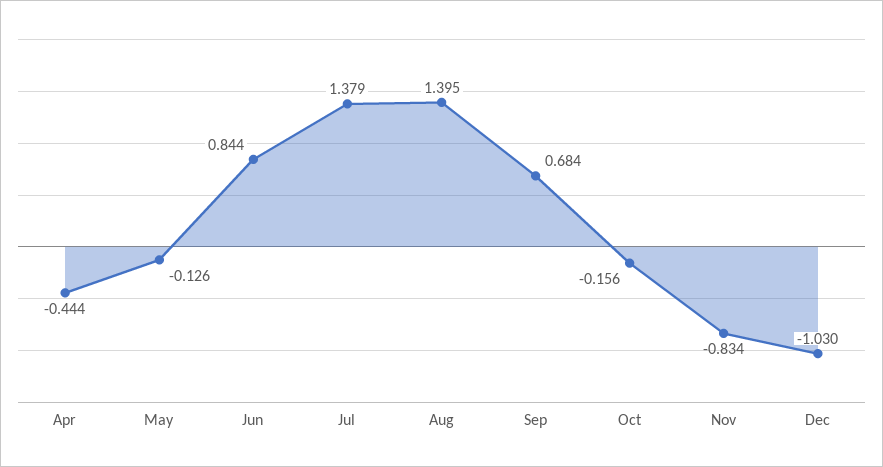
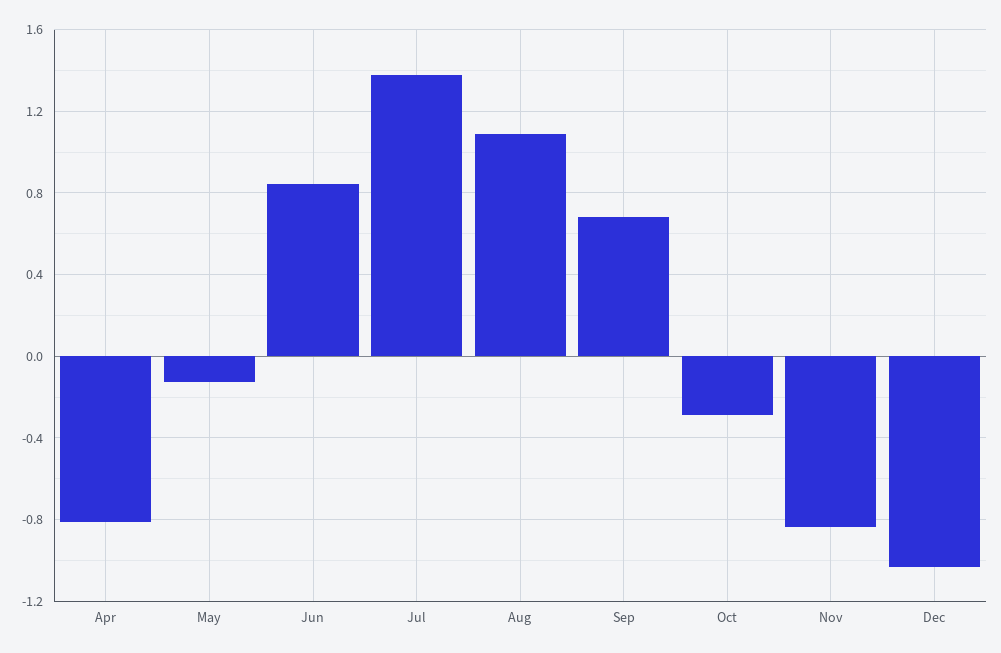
Apr: -0.444 -> -0.8
Aug: 1.395 -> 1.1
Oct: -0.156 -> -0.3

